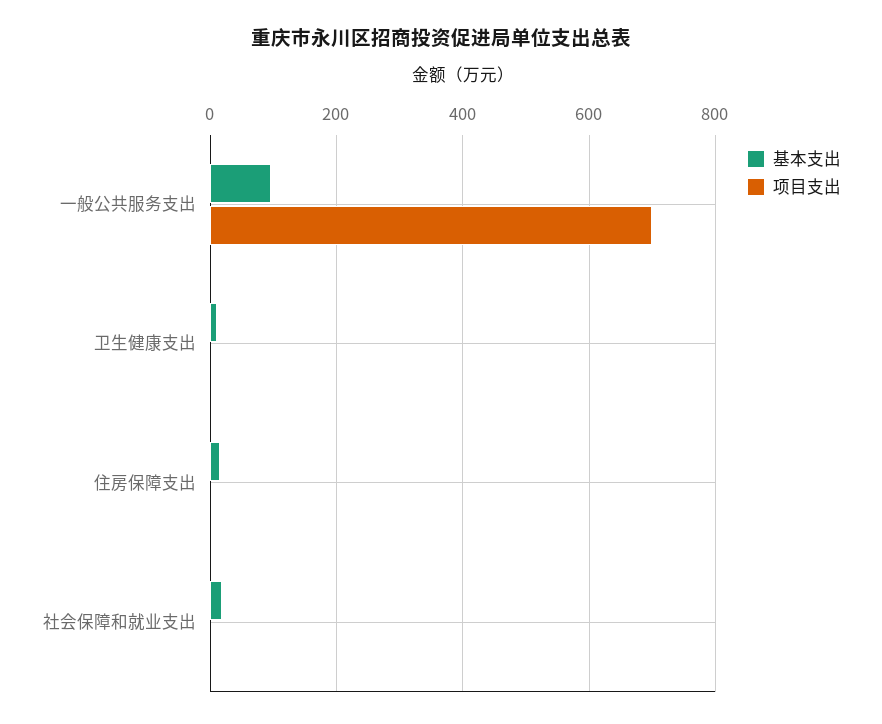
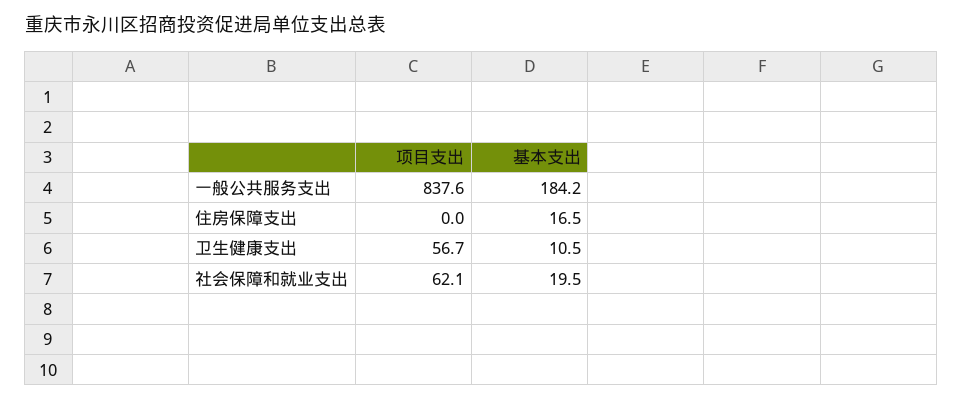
基本支出, 一般公共服务支出: 100 -> 184.2
项目支出, 一般公共服务支出: 700 -> 837.6
项目支出, 卫生健康支出: 0 -> 56.7
项目支出, 社会保障和就业支出: 0 -> 62.1

